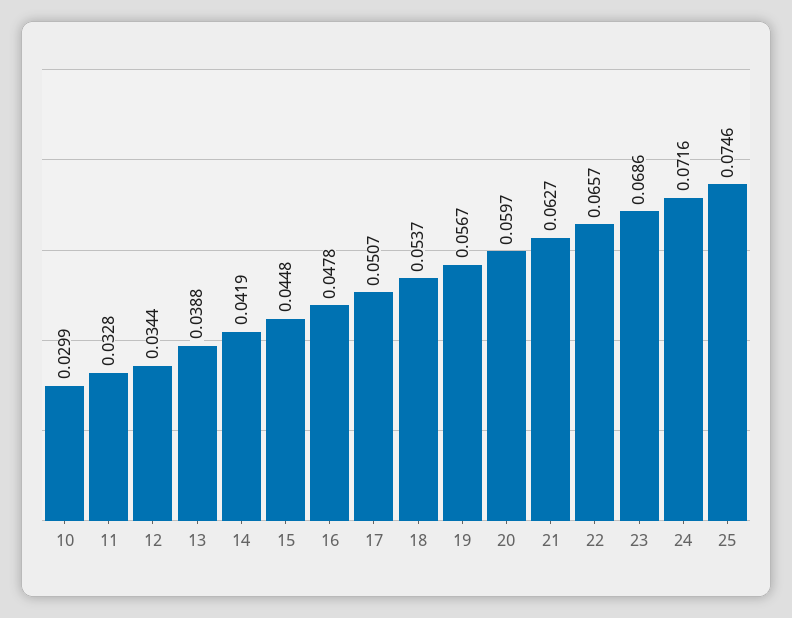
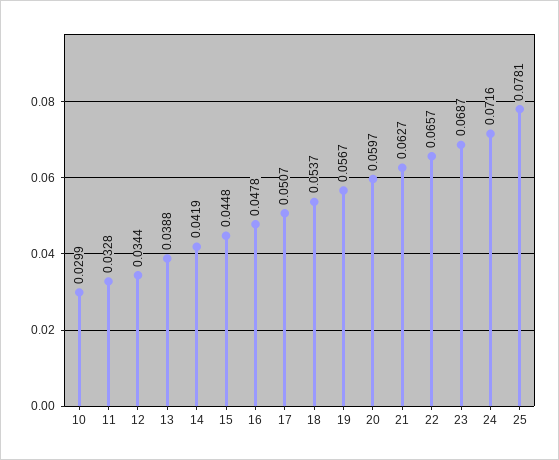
23: 0.0686 -> 0.0687
25: 0.0746 -> 0.0781

